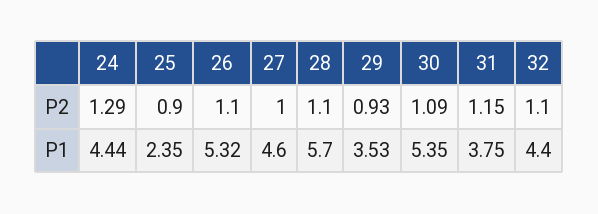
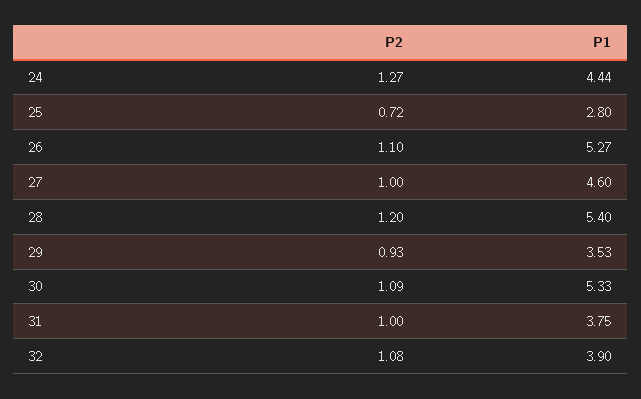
24, P2: 1.29 -> 1.27
25, P2: 0.9 -> 0.72
28, P2: 1.1 -> 1.2
31, P2: 1.15 -> 1
32, P2: 1.1 -> 1.08
25, P1: 2.35 -> 2.8
26, P1: 5.32 -> 5.27
28, P1: 5.7 -> 5.4
30, P1: 5.35 -> 5.33
32, P1: 4.4 -> 3.9

